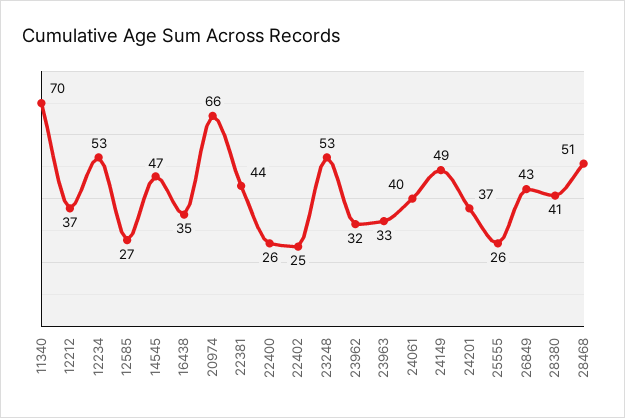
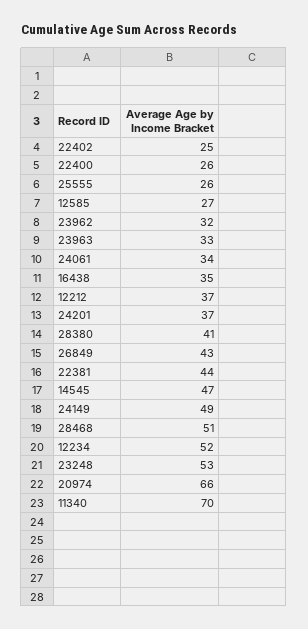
12234: 53 -> 52
24061: 40 -> 34

